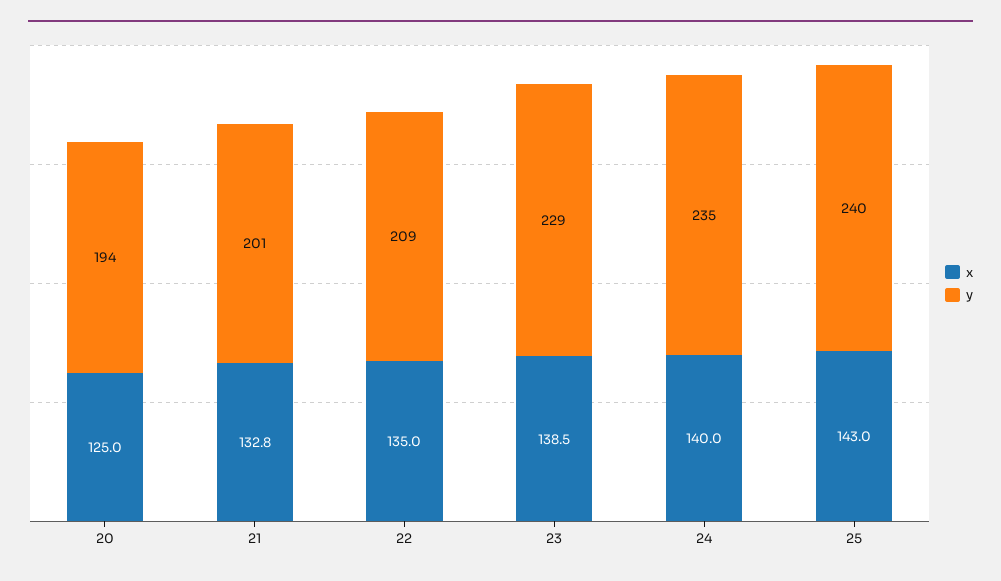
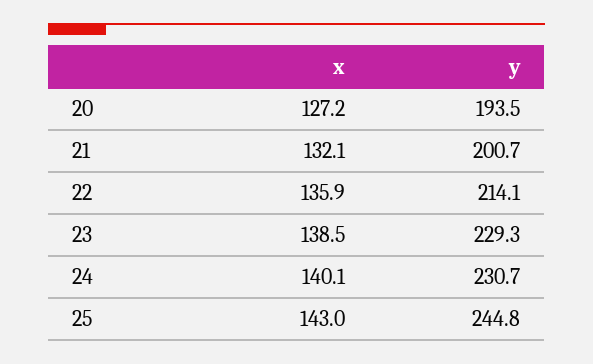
x, 20: 125 -> 127.2
x, 21: 132.8 -> 132.1
x, 22: 135 -> 135.9
y, 22: 209 -> 214.1
x, 24: 140 -> 140.1
y, 24: 235 -> 230.7
y, 25: 240 -> 244.8

